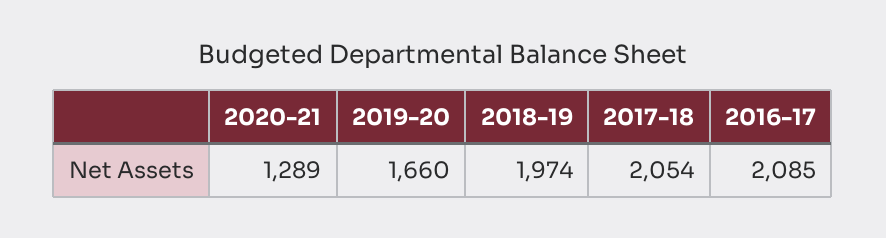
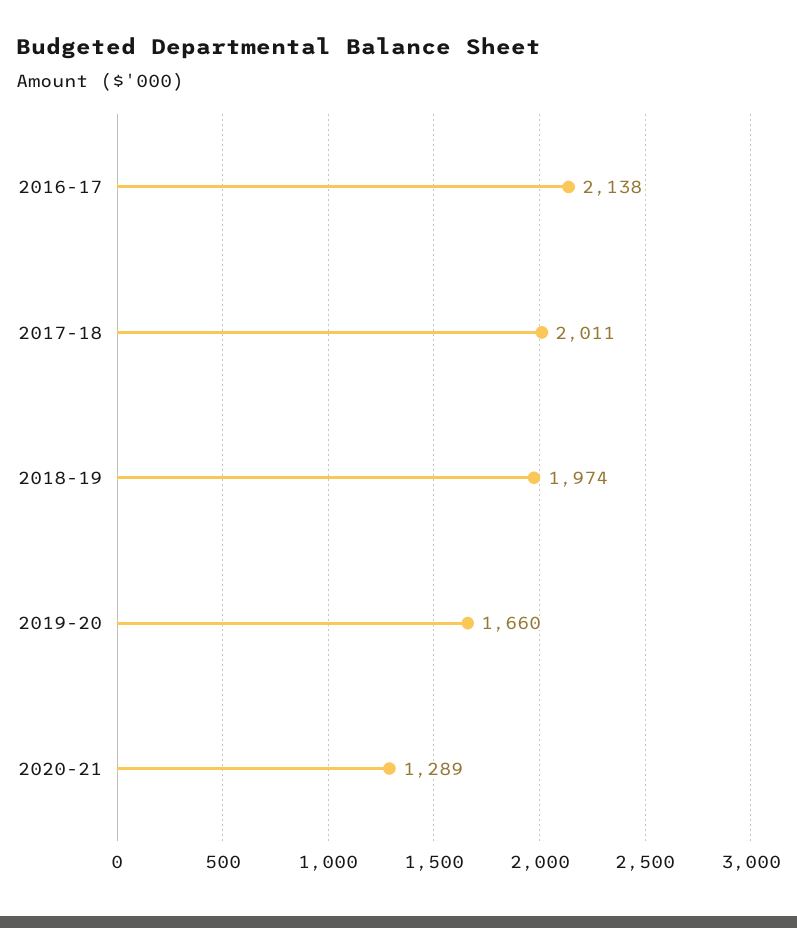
2017-18: 2054 -> 2011
2016-17: 2085 -> 2138

